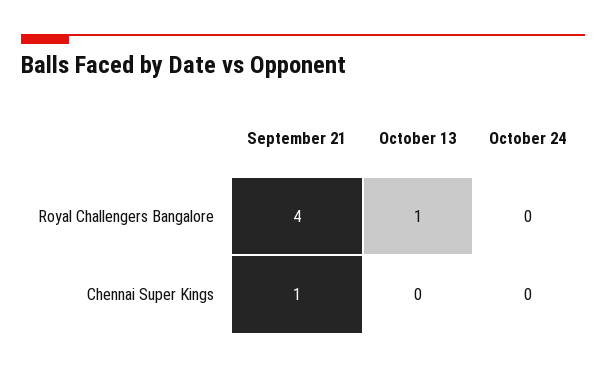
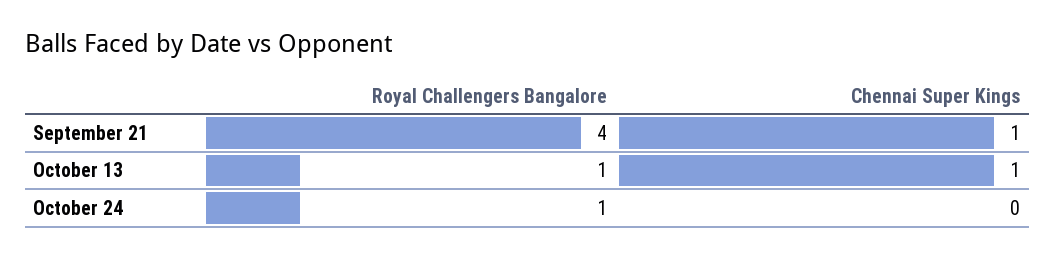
October 24, Royal Challengers Bangalore: 0 -> 1
October 13, Chennai Super Kings: 0 -> 1

